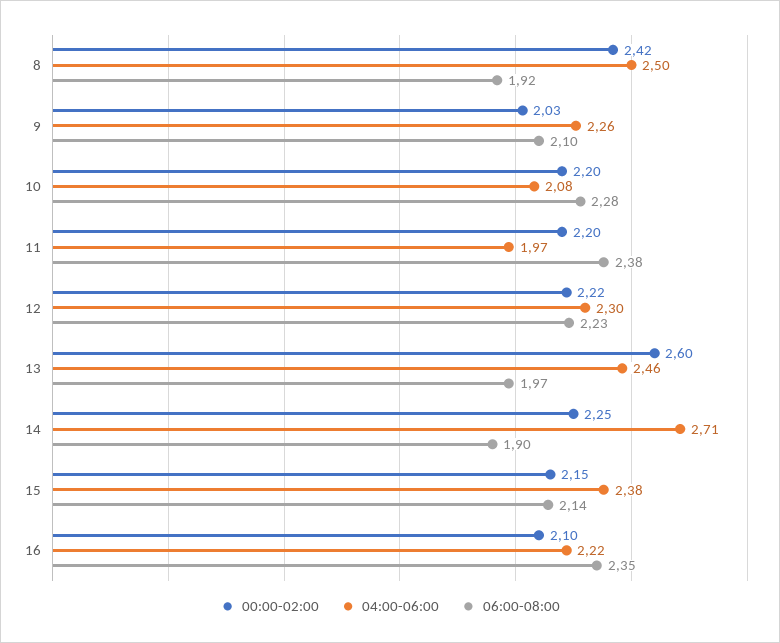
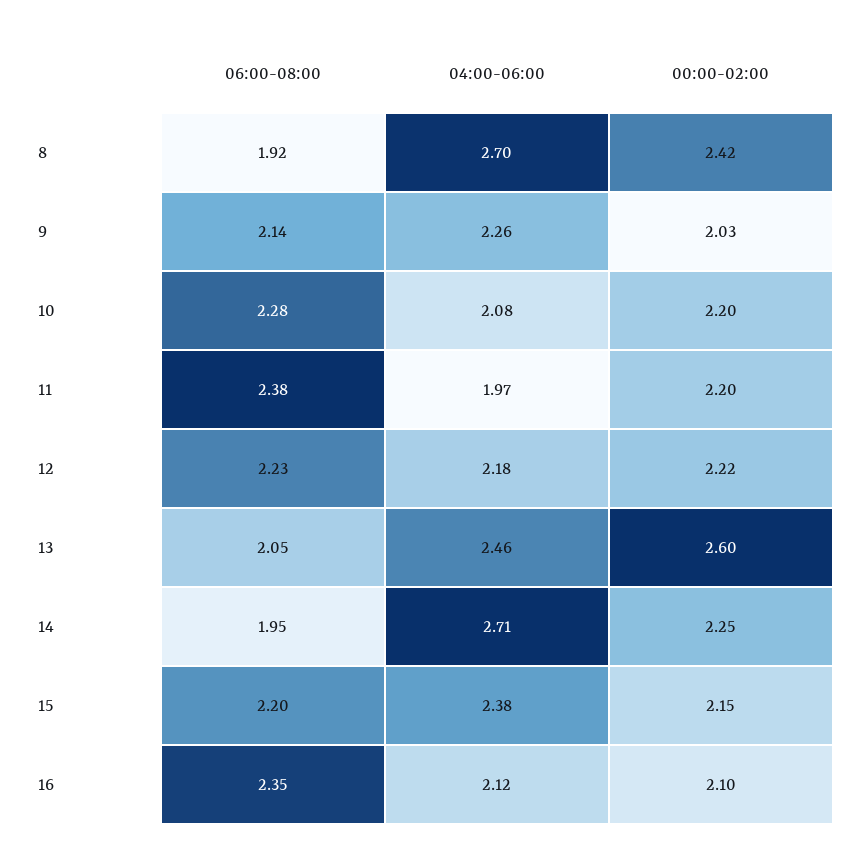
04:00-06:00, 8: 2.5 -> 2.7
06:00-08:00, 9: 2.1 -> 2.14
04:00-06:00, 12: 2.3 -> 2.18
06:00-08:00, 13: 1.97 -> 2.05
06:00-08:00, 14: 1.9 -> 1.95
06:00-08:00, 15: 2.14 -> 2.2
04:00-06:00, 16: 2.22 -> 2.12

